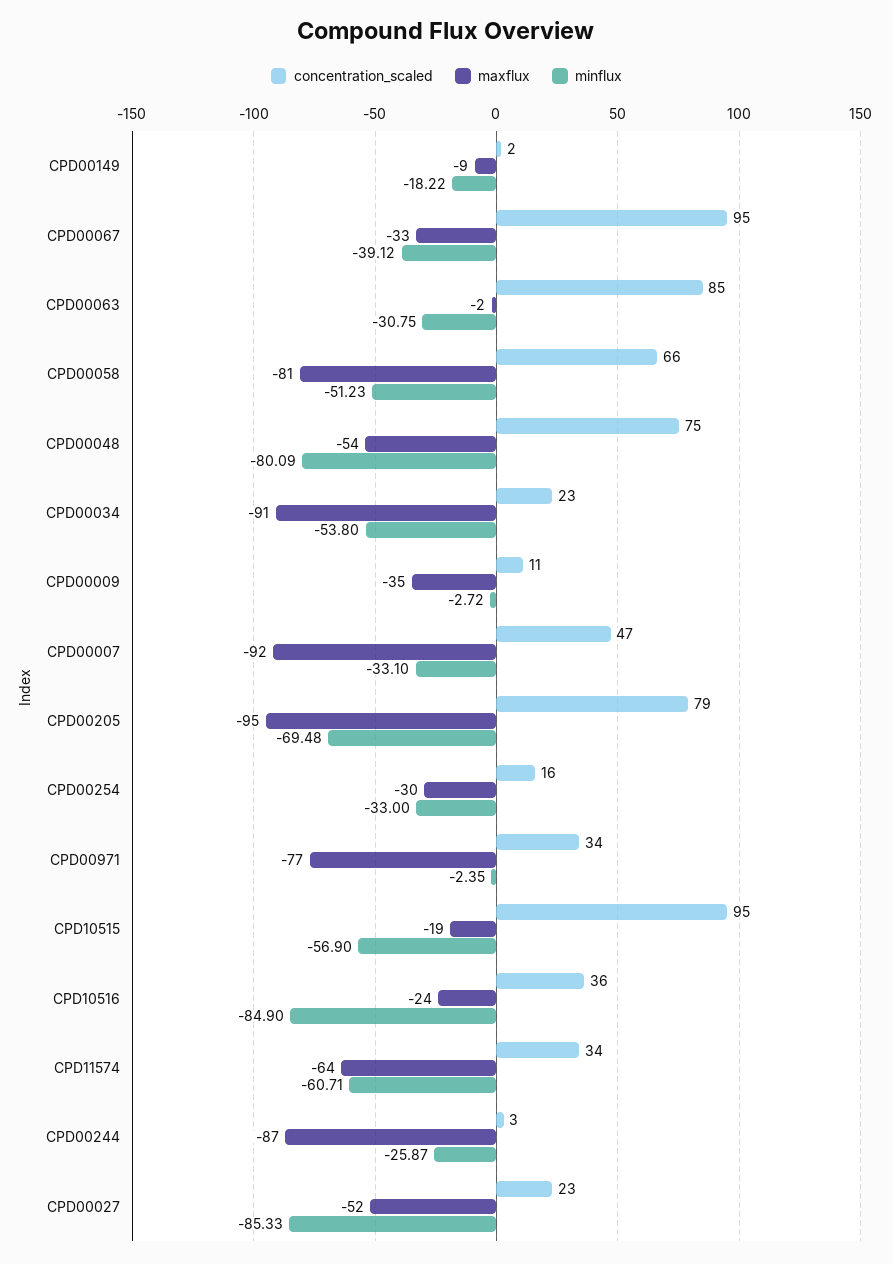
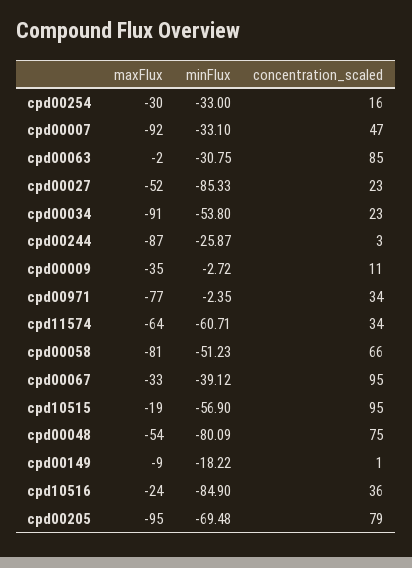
concentration_scaled, CPD00149: 2 -> 1

